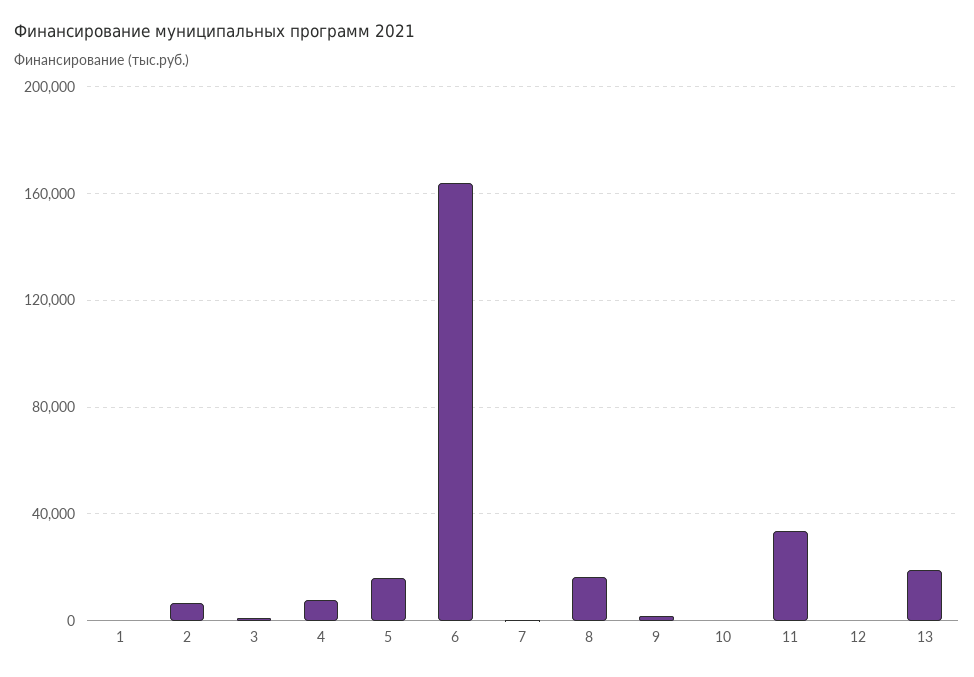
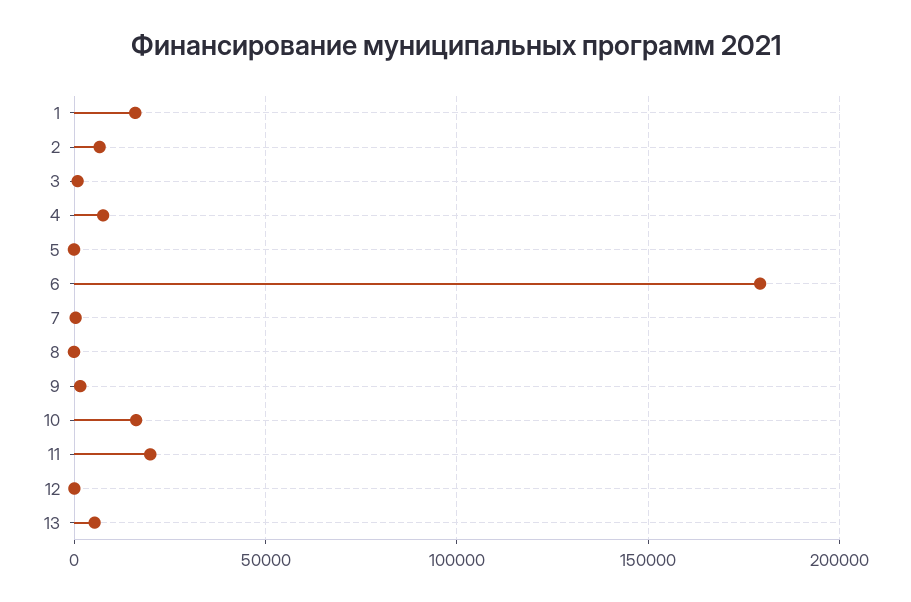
1: 0 -> 15000
5: 15000 -> 0
6: 165000 -> 180000
8: 15000 -> 0
10: 0 -> 15000
11: 35000 -> 20000
13: 20000 -> 5000

